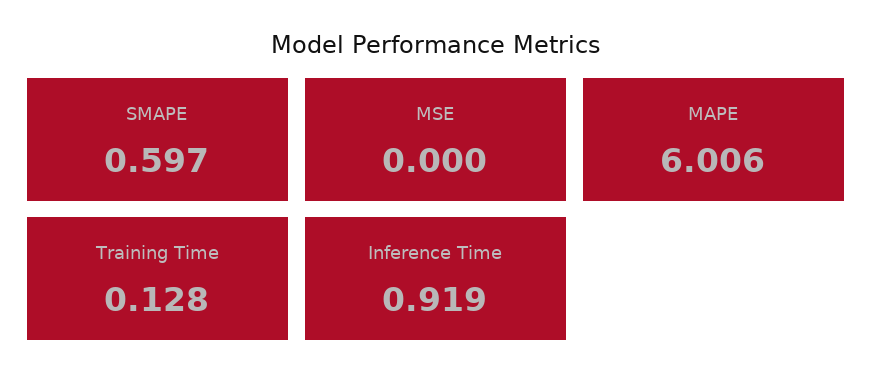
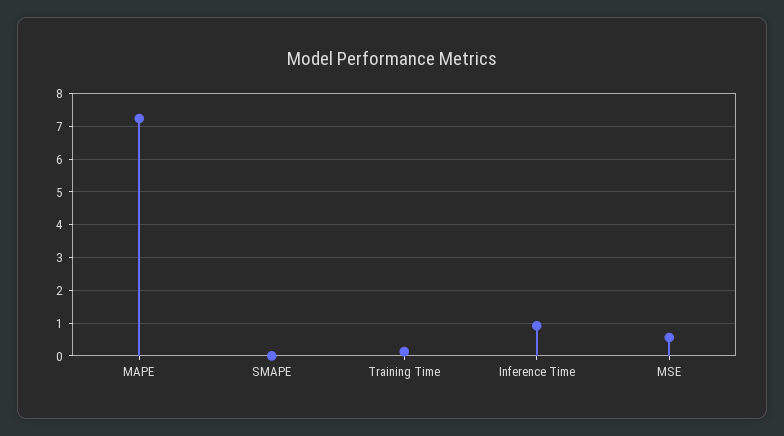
SMAPE: 0.597 -> 0
MSE: 0 -> 0.6
MAPE: 6.006 -> 7.2

